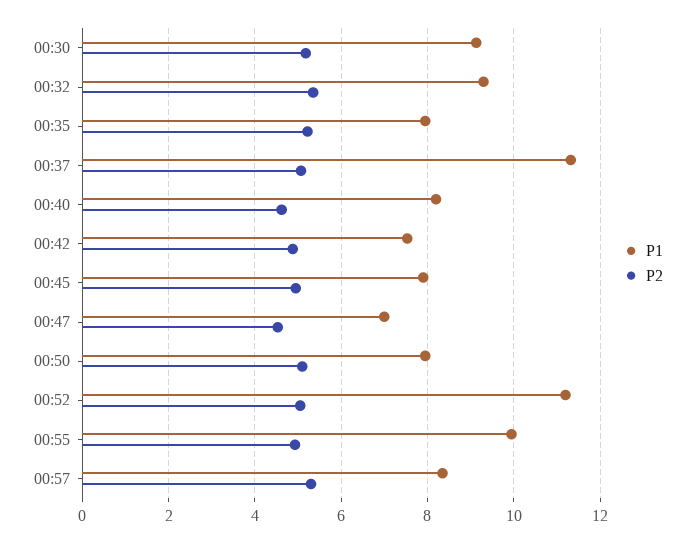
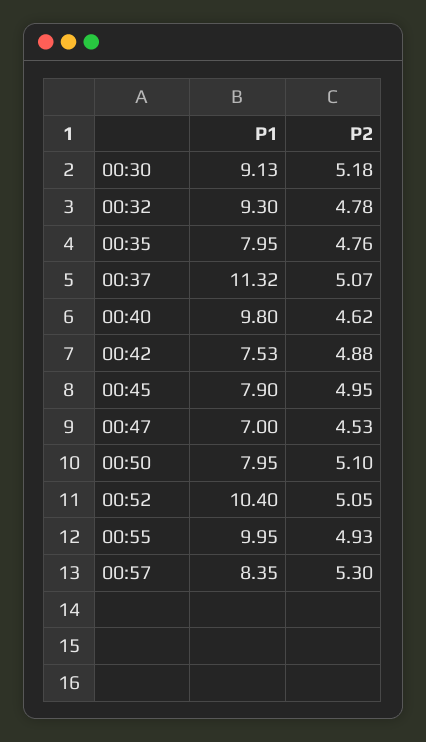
P2, 00:32: 5.4 -> 4.78
P2, 00:35: 5.2 -> 4.76
P1, 00:40: 8.2 -> 9.8
P1, 00:52: 11.2 -> 10.4

